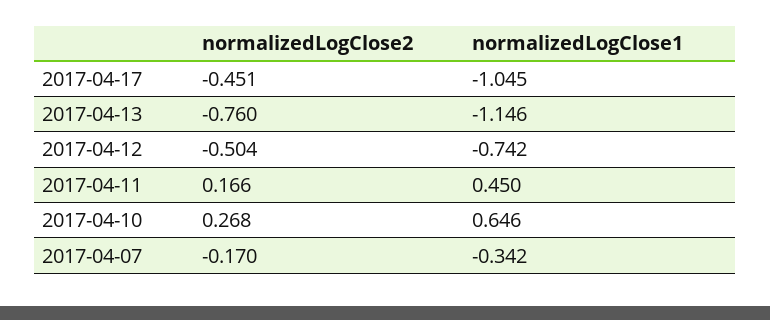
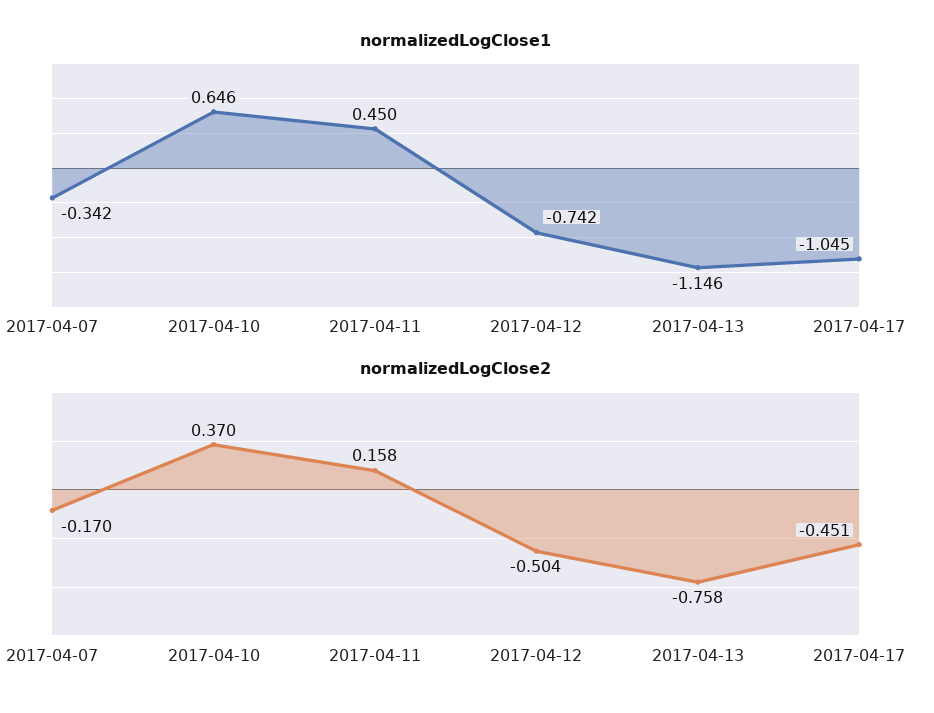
normalizedLogClose2, 2017-04-13: -0.76 -> -0.758
normalizedLogClose2, 2017-04-11: 0.166 -> 0.158
normalizedLogClose2, 2017-04-10: 0.268 -> 0.37

